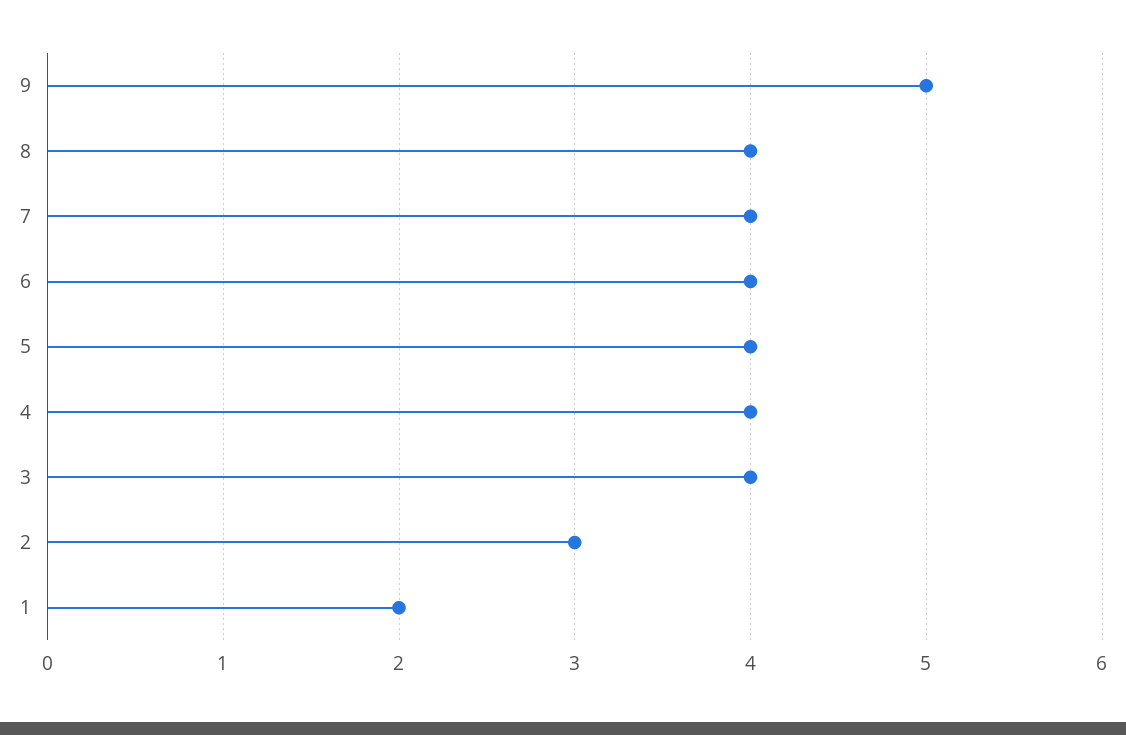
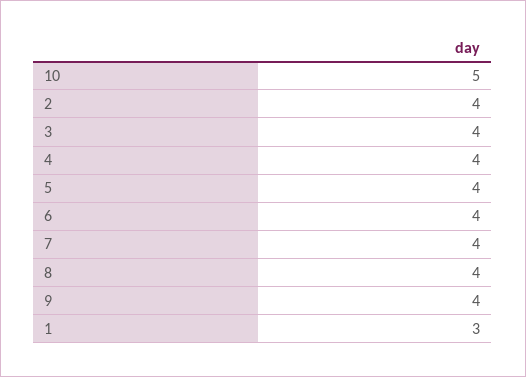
9: 5 -> 4
2: 3 -> 4
1: 2 -> 3
10: none -> 5

